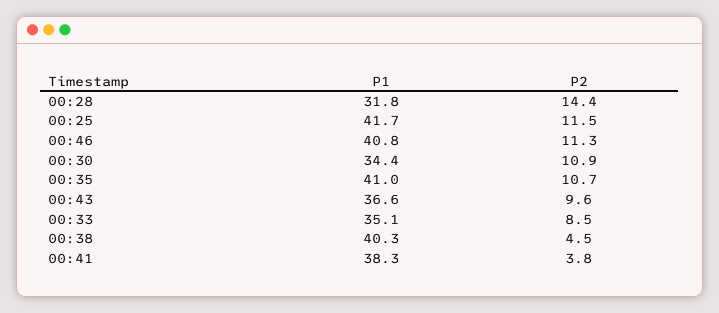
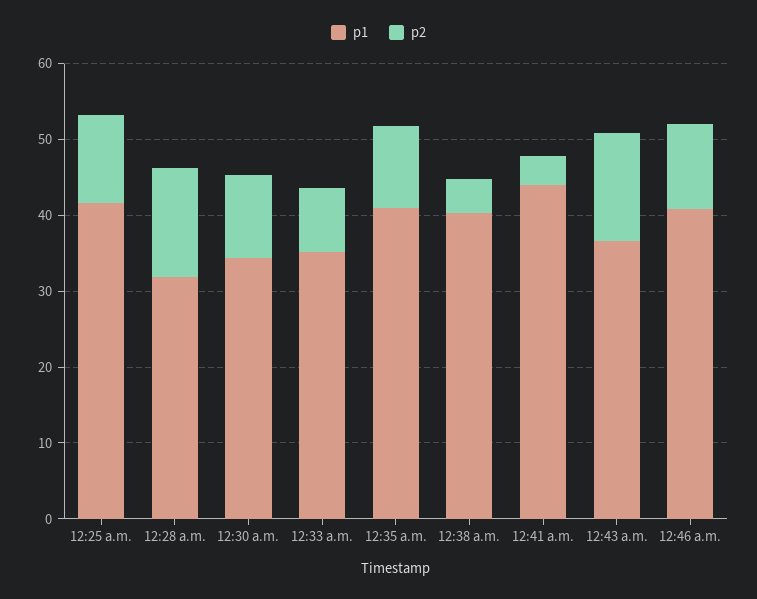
P2, 00:43: 9.6 -> 14
P1, 00:41: 38.3 -> 44

